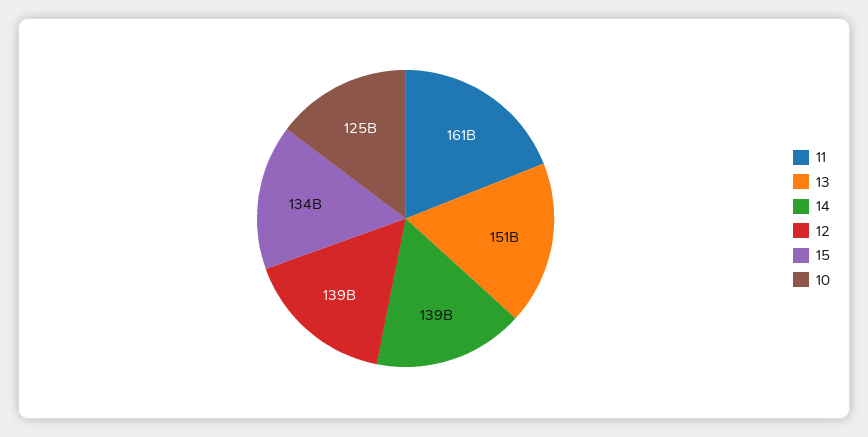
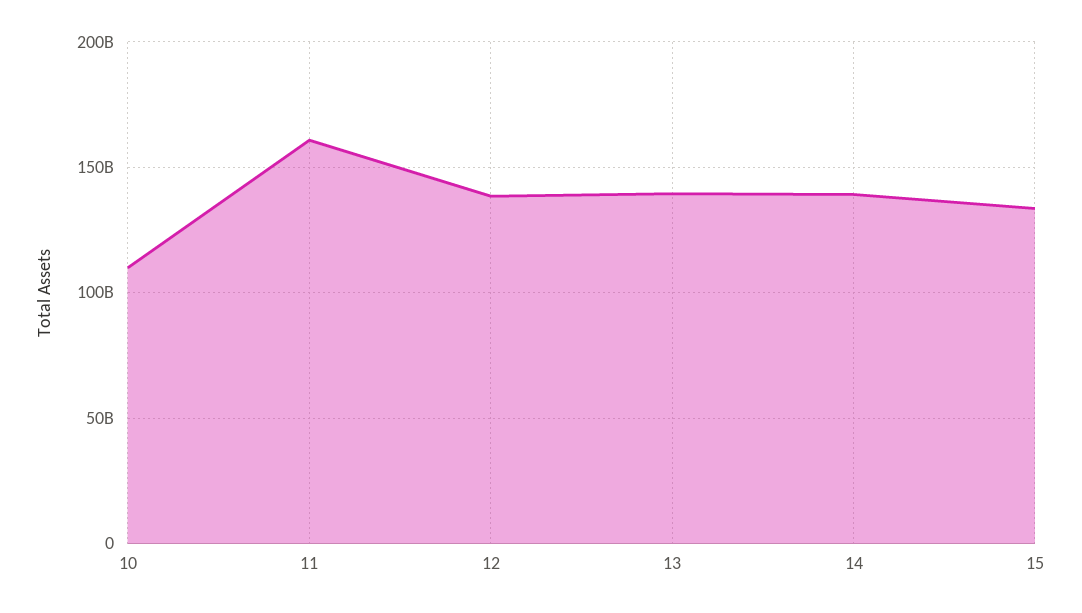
13: 151000000000 -> 140000000000
10: 125000000000 -> 110000000000

